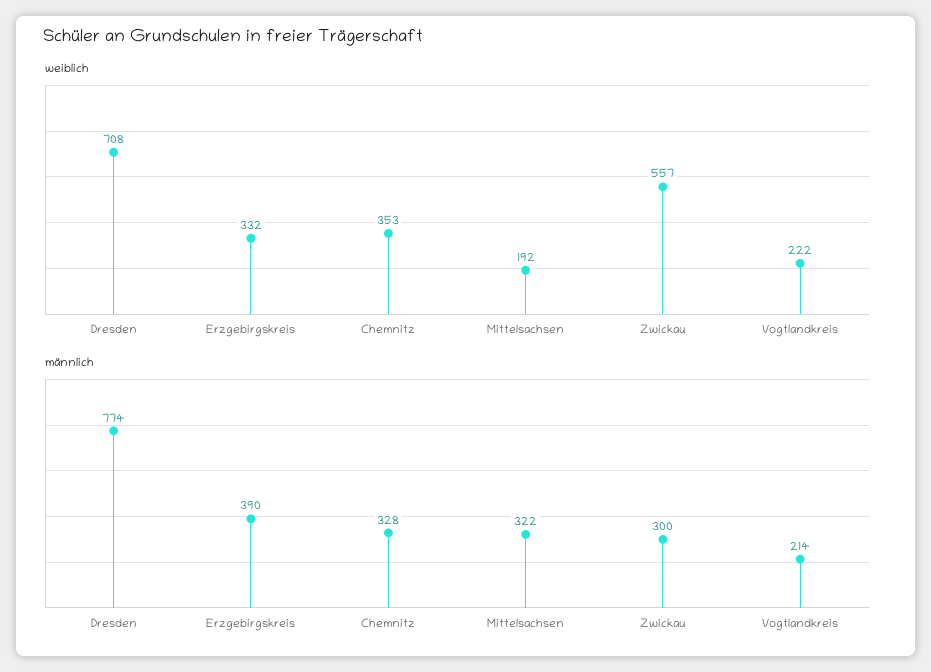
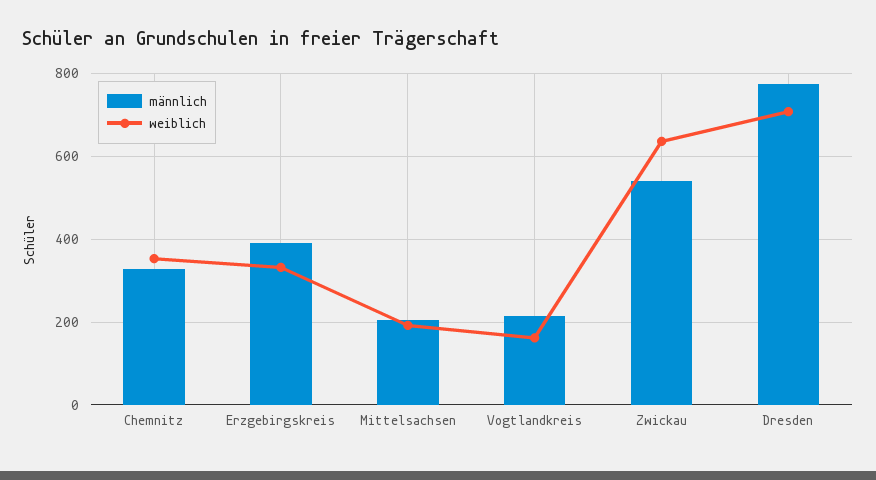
weiblich, Zwickau: 557 -> 640
weiblich, Vogtlandkreis: 222 -> 160
männlich, Mittelsachsen: 322 -> 200
männlich, Zwickau: 300 -> 540

